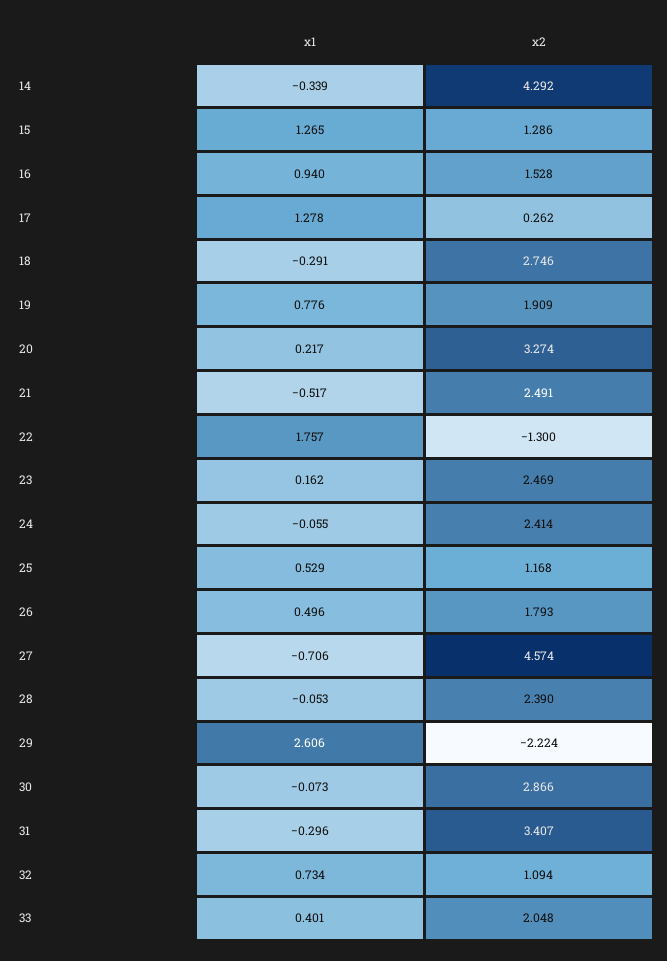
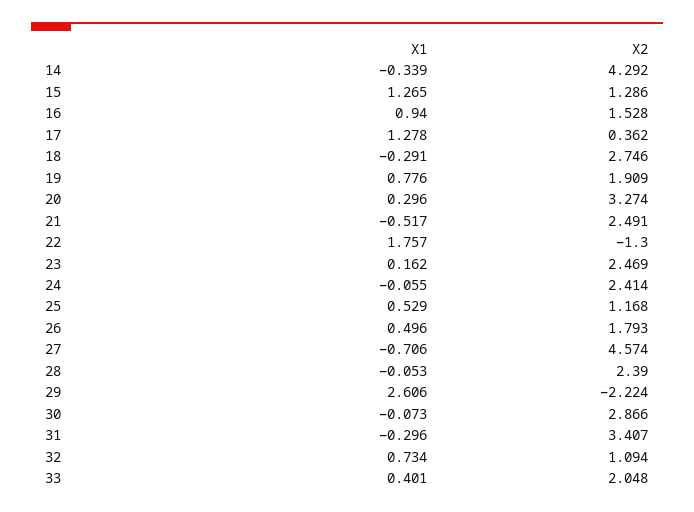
x2, 17: 0.262 -> 0.362
x1, 20: 0.217 -> 0.296

